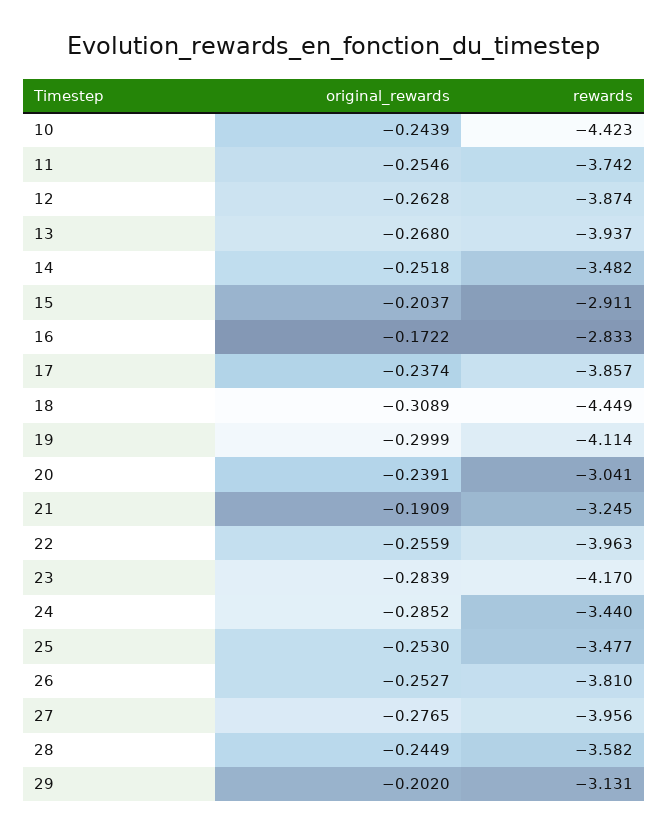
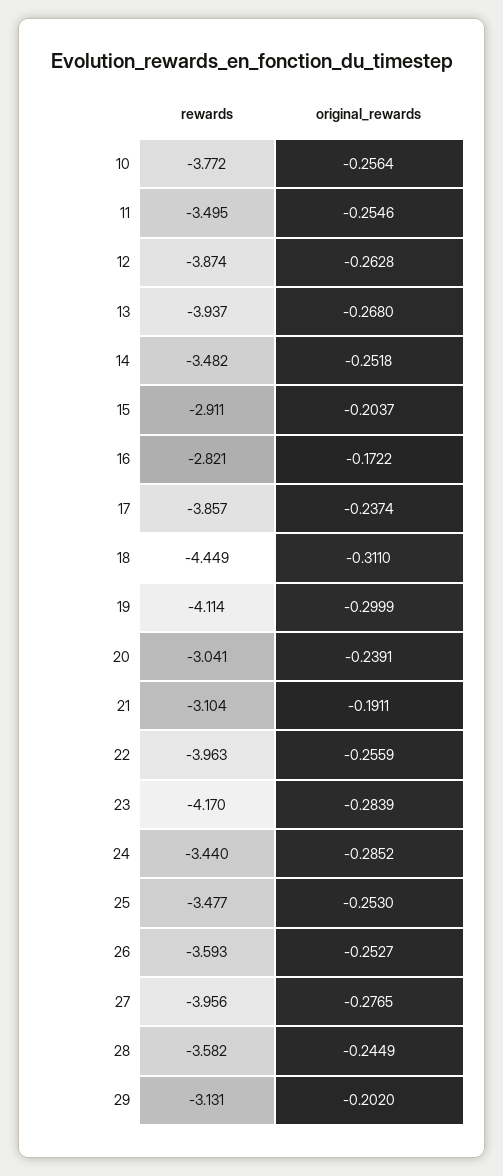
original_rewards, 10: -0.2439 -> -0.2564
rewards, 10: -4.423 -> -3.772
rewards, 11: -3.742 -> -3.495
rewards, 16: -2.833 -> -2.821
original_rewards, 18: -0.3089 -> -0.311
original_rewards, 21: -0.1909 -> -0.1911
rewards, 21: -3.245 -> -3.104
rewards, 26: -3.81 -> -3.593

